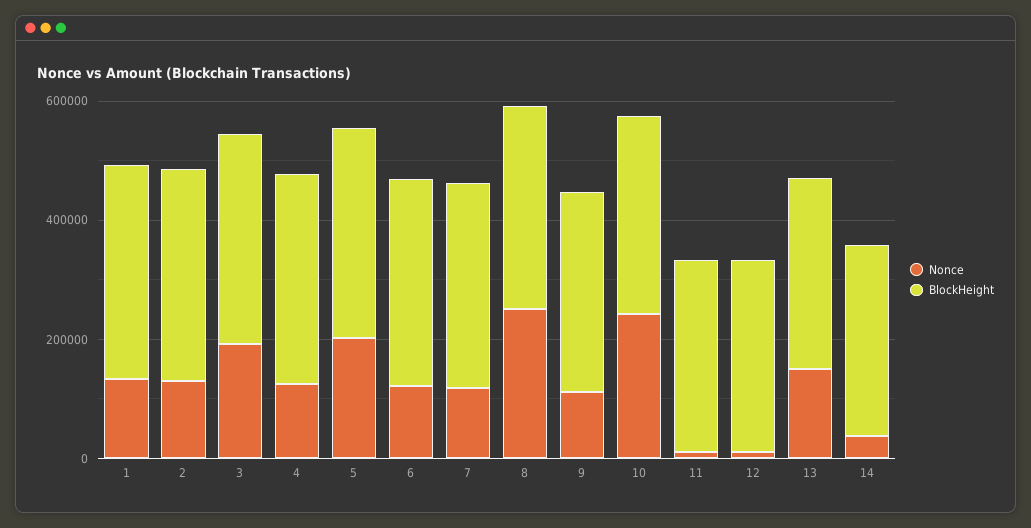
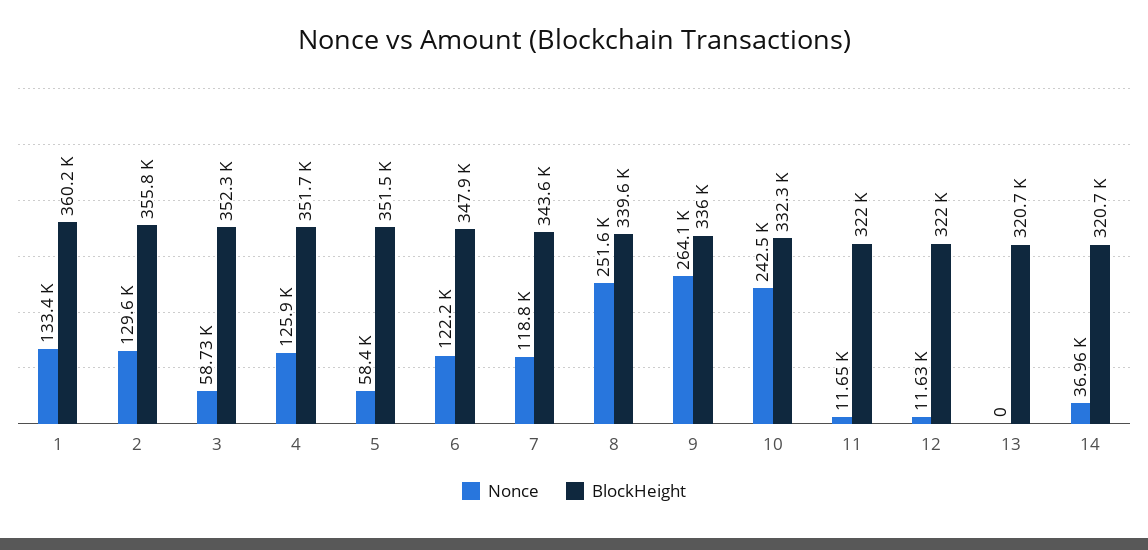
Nonce, 3: 200000 -> 58730
Nonce, 5: 200000 -> 58400
Nonce, 9: 100000 -> 264100
Nonce, 13: 150000 -> 0

